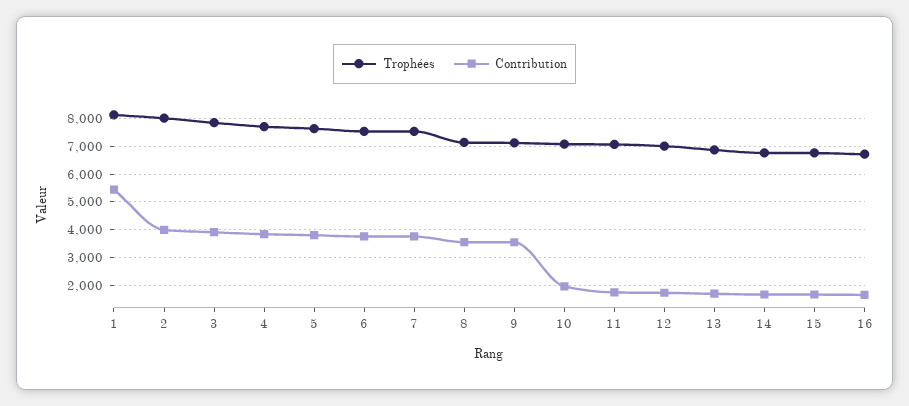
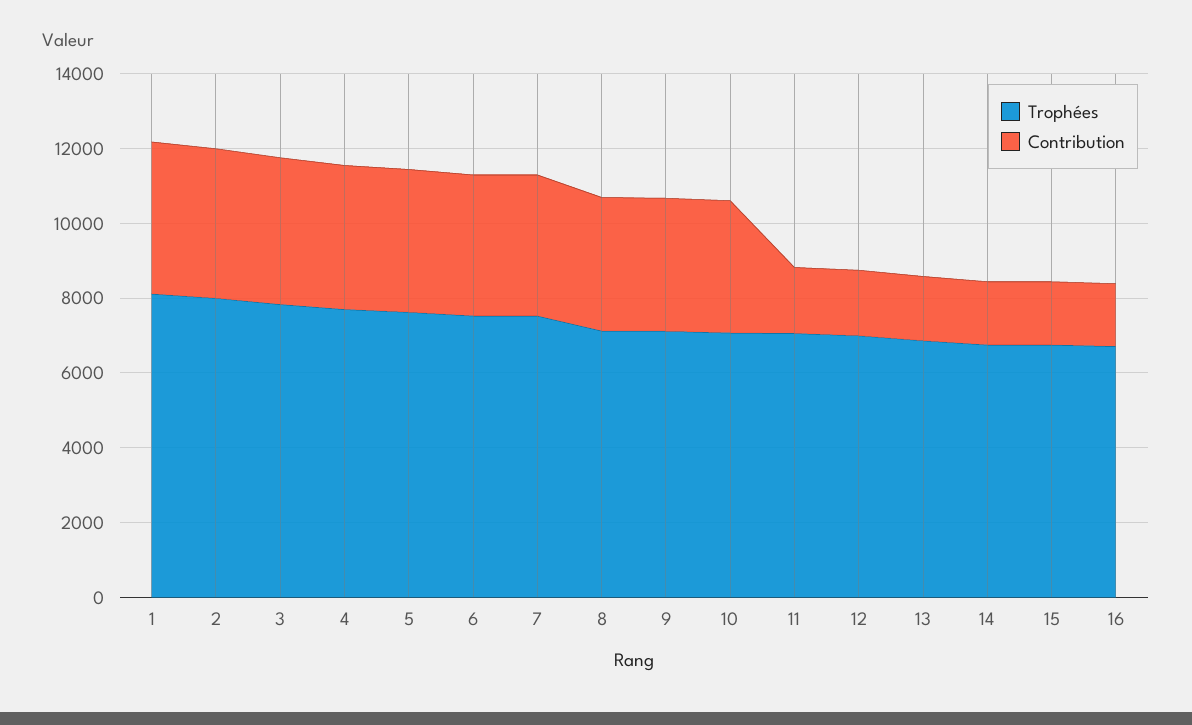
Contribution, 1: 5500 -> 4000
Contribution, 10: 2000 -> 3500

